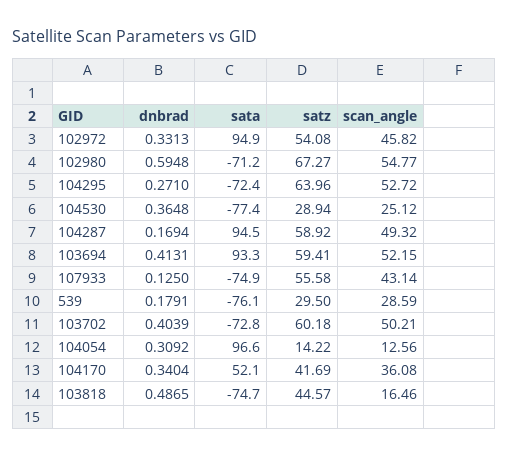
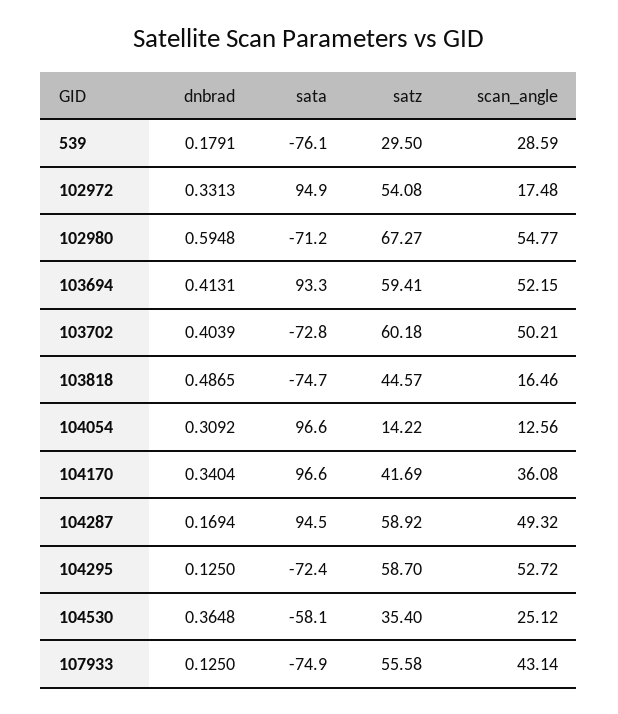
scan_angle, 102972: 45.82 -> 17.48
dnbrad, 104295: 0.271 -> 0.125
satz, 104295: 63.96 -> 58.7
sata, 104530: -77.4 -> -58.1
satz, 104530: 28.94 -> 35.4
sata, 104170: 52.1 -> 96.6

